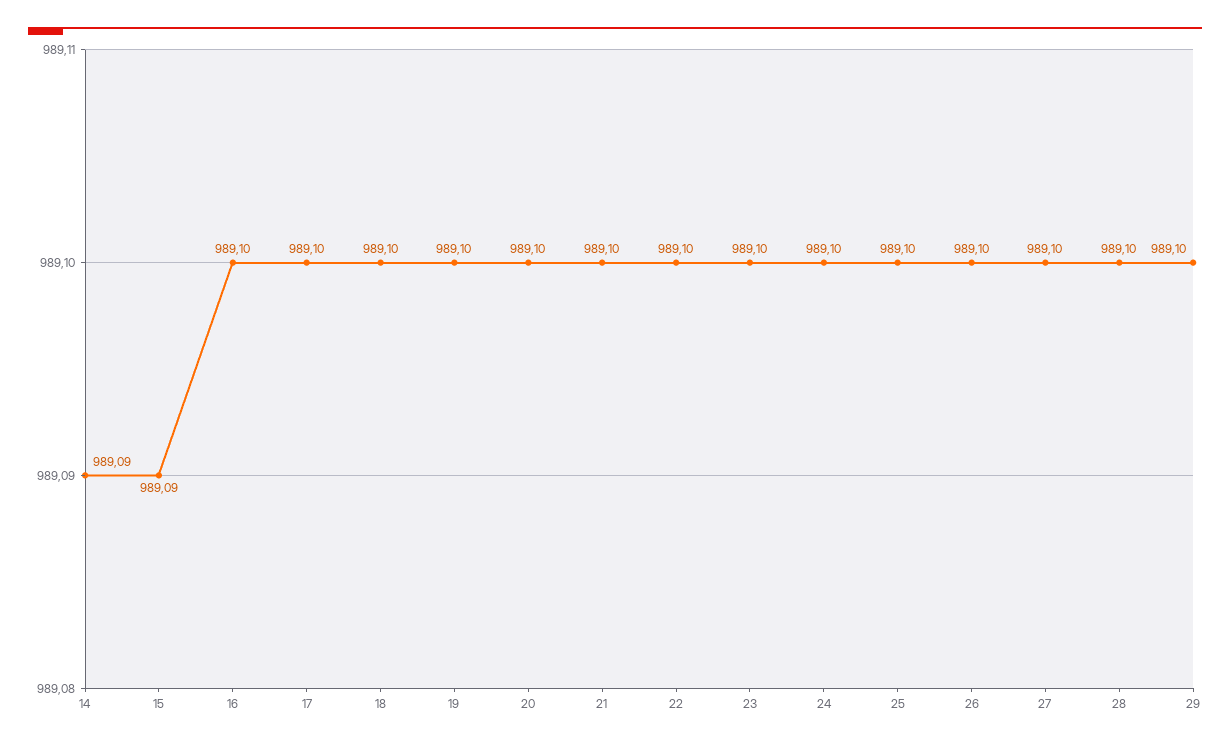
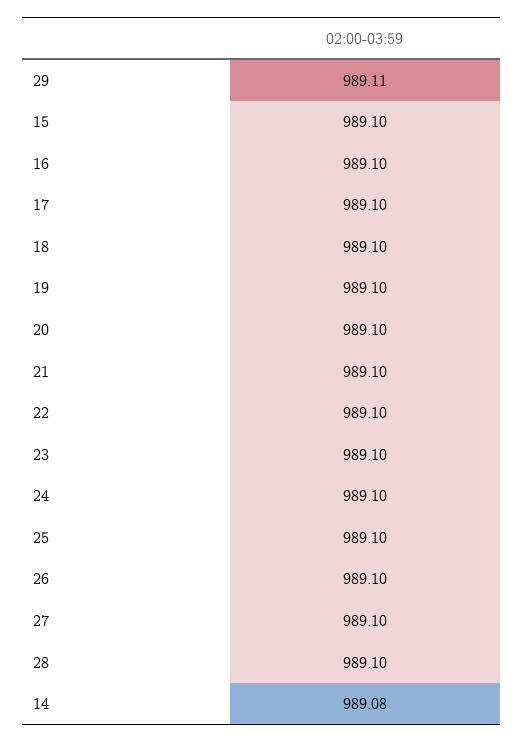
14: 989.09 -> 989.08
15: 989.09 -> 989.1
29: 989.1 -> 989.11

